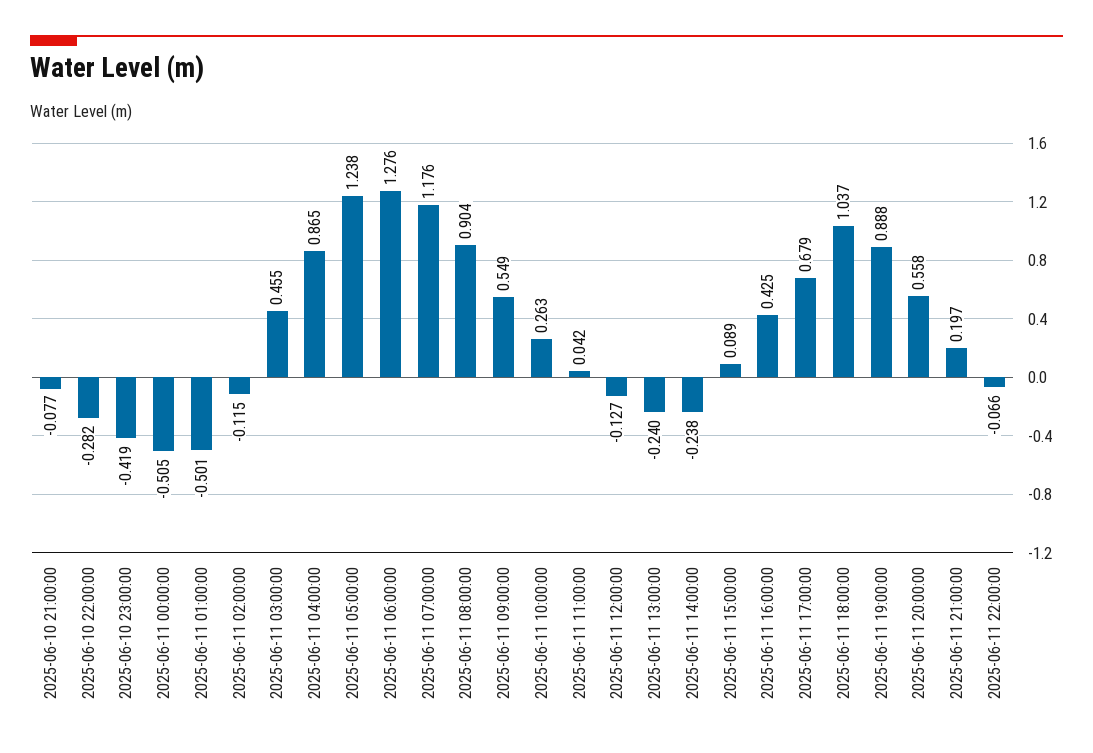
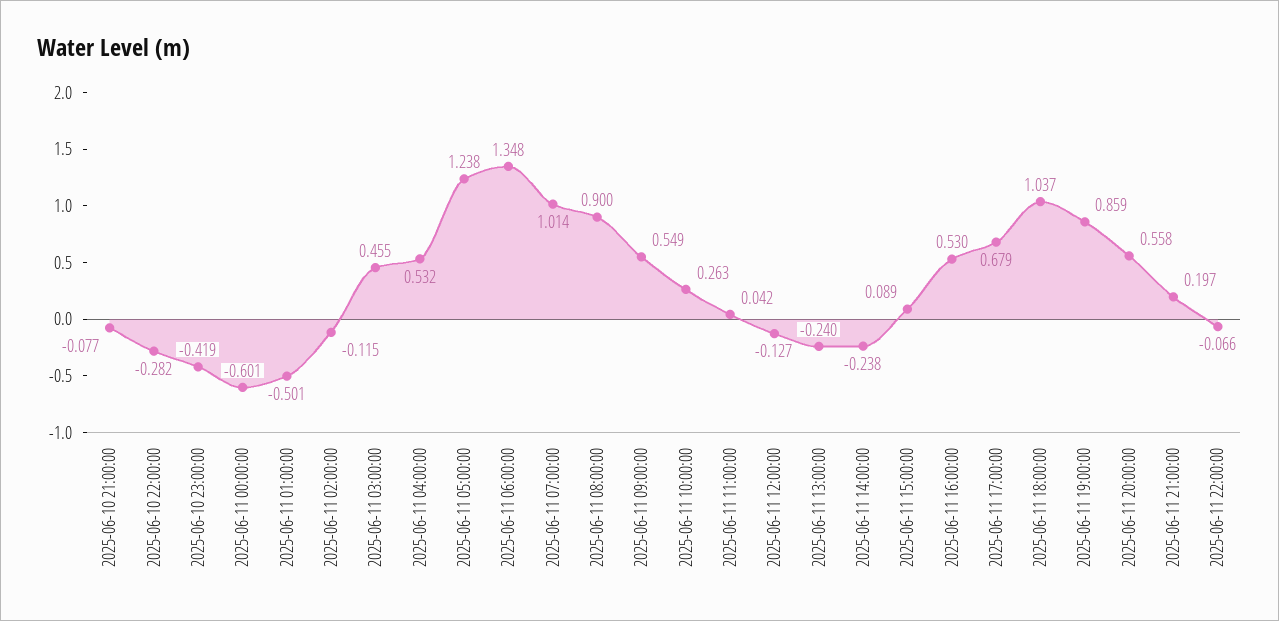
2025-06-11 00:00:00: -0.505 -> -0.601
2025-06-11 04:00:00: 0.865 -> 0.532
2025-06-11 06:00:00: 1.276 -> 1.348
2025-06-11 07:00:00: 1.176 -> 1.014
2025-06-11 08:00:00: 0.904 -> 0.9
2025-06-11 16:00:00: 0.425 -> 0.53
2025-06-11 19:00:00: 0.888 -> 0.859

